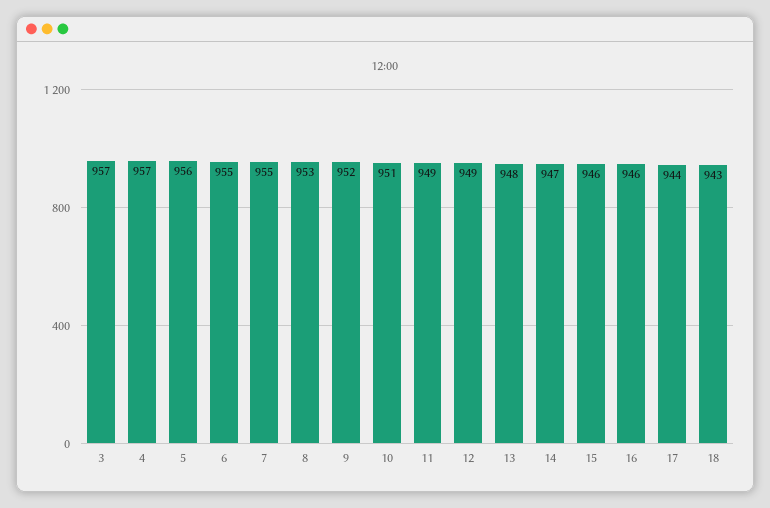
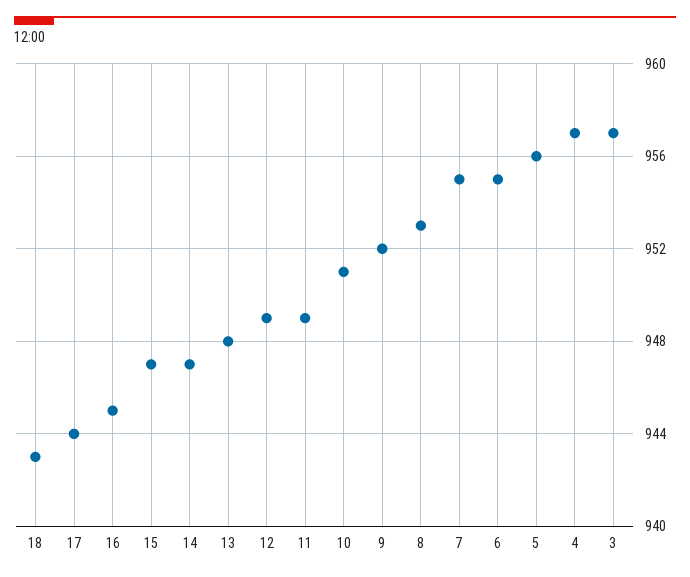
15: 946 -> 947
16: 946 -> 945

